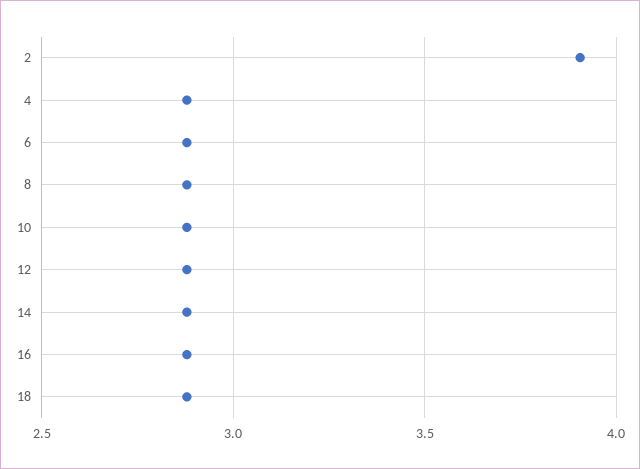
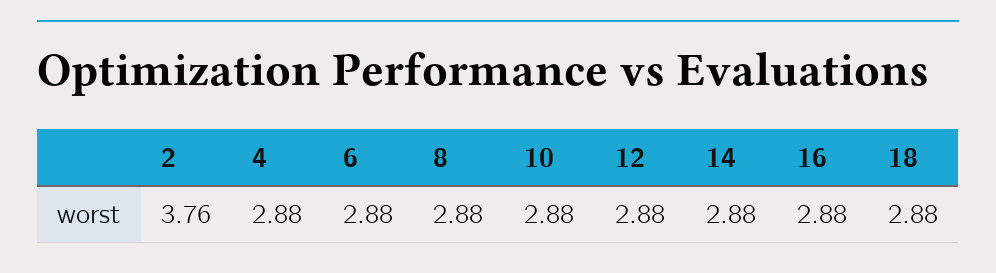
2: 3.9 -> 3.76

